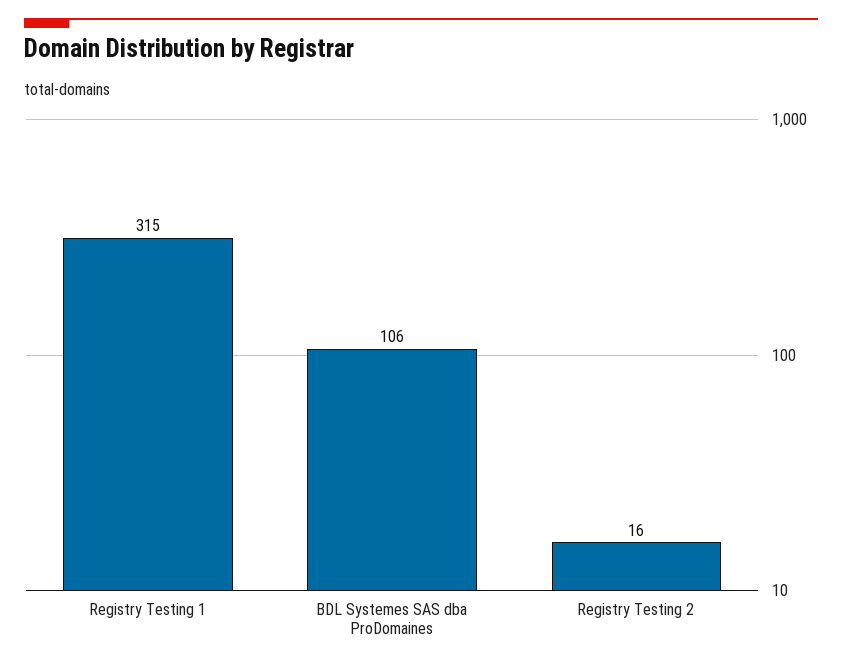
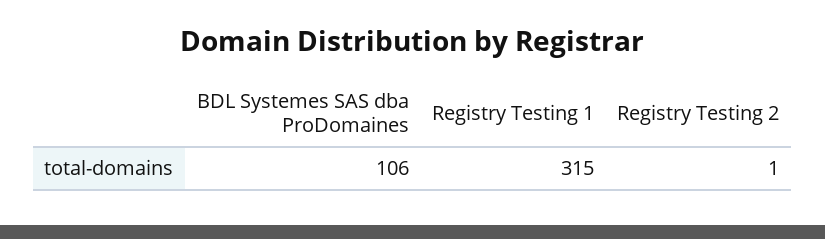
Registry Testing 2: 16 -> 1

